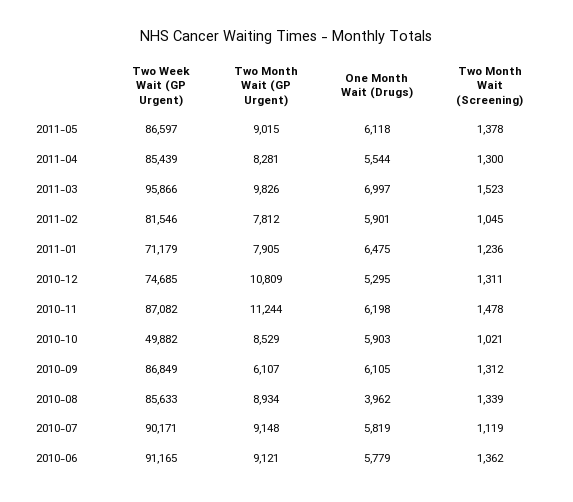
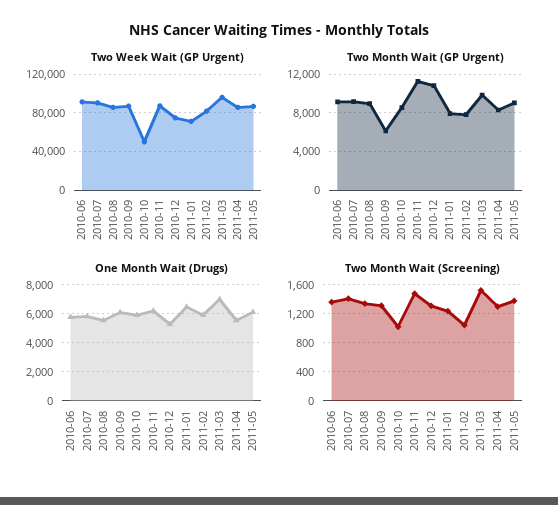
One Month Wait (Drugs), 2010-08: 3962 -> 5500
Two Month Wait (Screening), 2010-07: 1119 -> 1400

